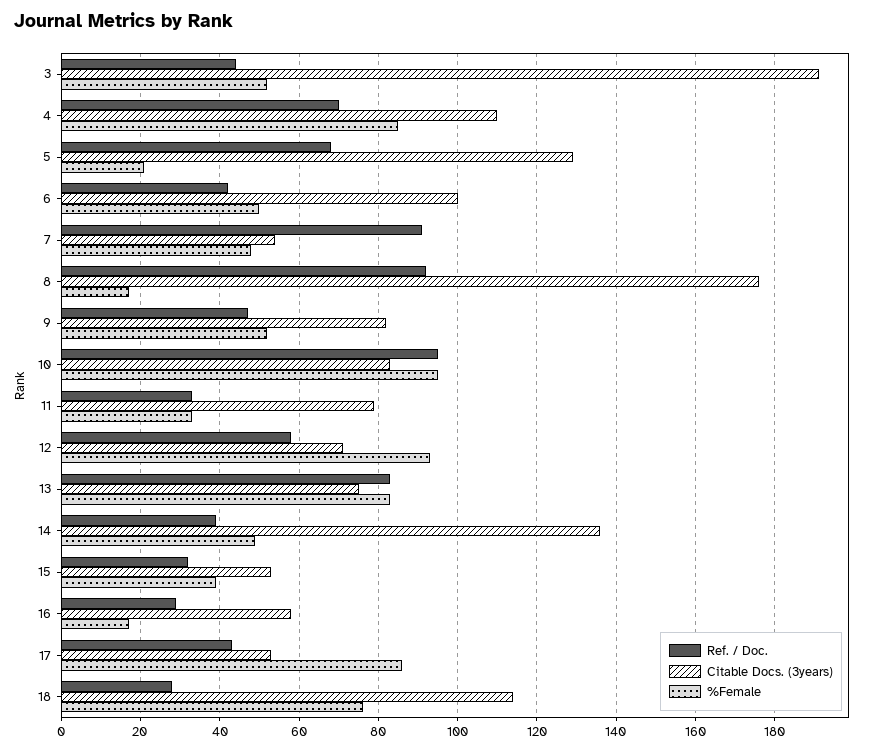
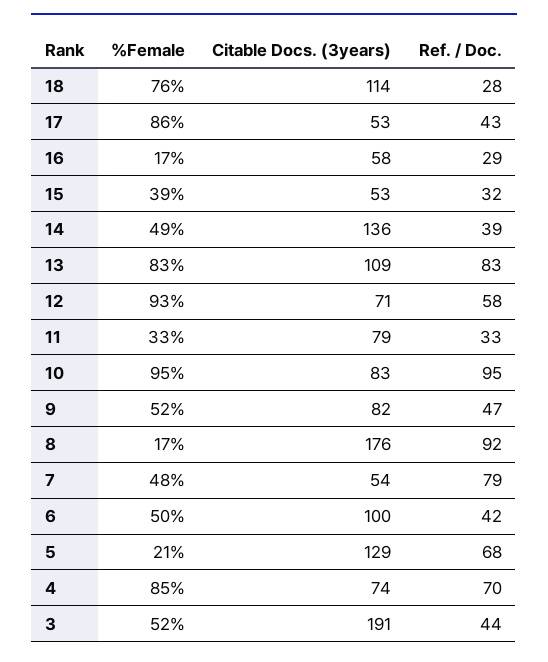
Citable Docs. (3years), 4: 110 -> 74
Ref. / Doc., 7: 90 -> 79
Citable Docs. (3years), 13: 75 -> 109

